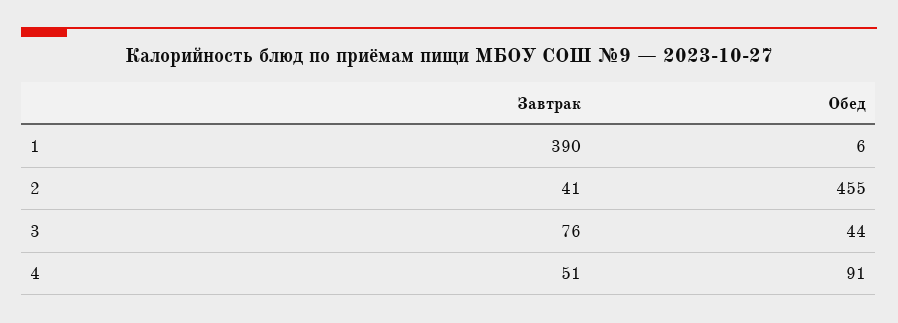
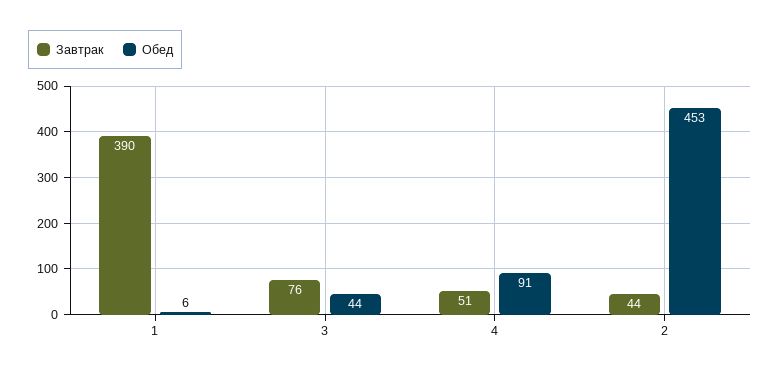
Завтрак, 2: 41 -> 44
Обед, 2: 455 -> 453

